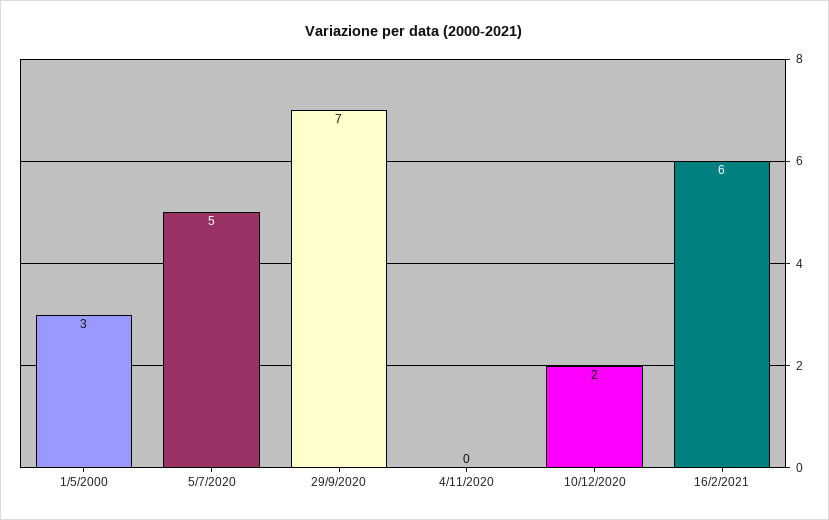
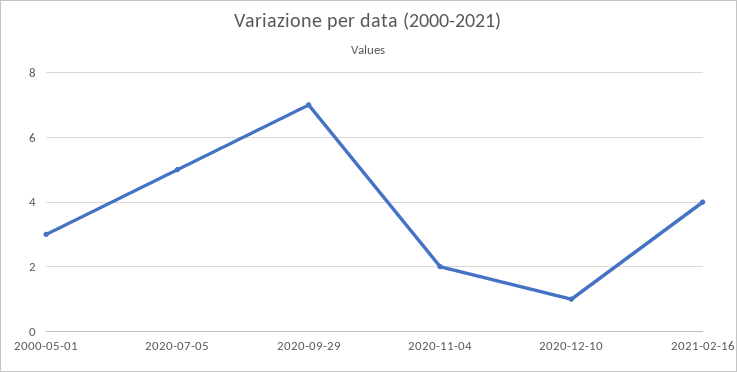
4/11/2020: 0 -> 2
10/12/2020: 2 -> 1
16/2/2021: 6 -> 4

